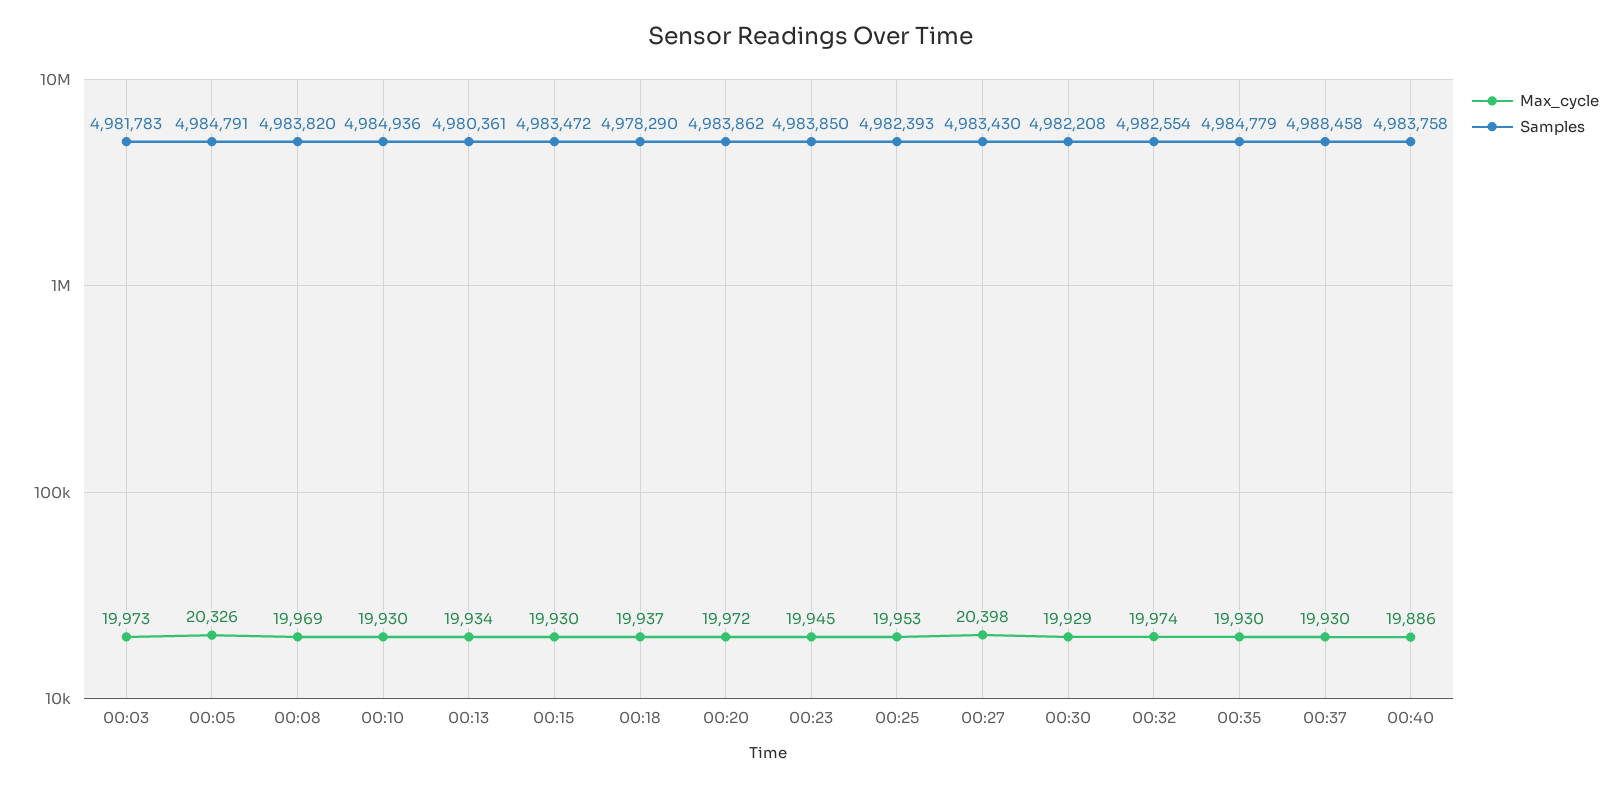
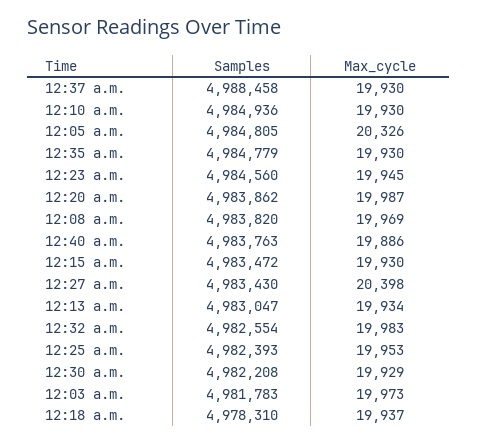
Samples, 00:05: 4984791 -> 4984805
Samples, 00:13: 4980361 -> 4983047
Samples, 00:18: 4978290 -> 4978310
Max_cycle, 00:20: 19972 -> 19987
Samples, 00:23: 4983850 -> 4984560
Max_cycle, 00:32: 19974 -> 19983
Samples, 00:40: 4983758 -> 4983763

